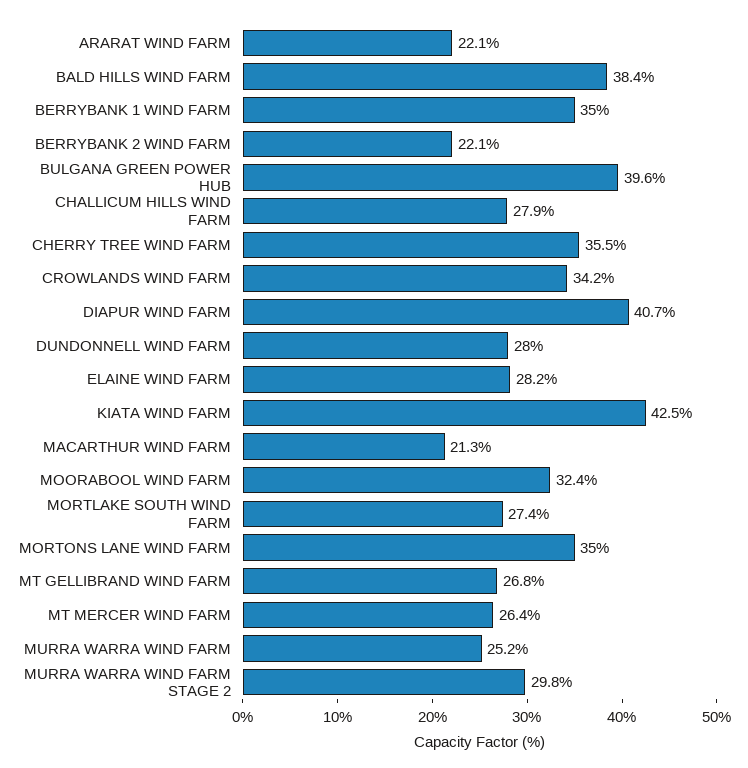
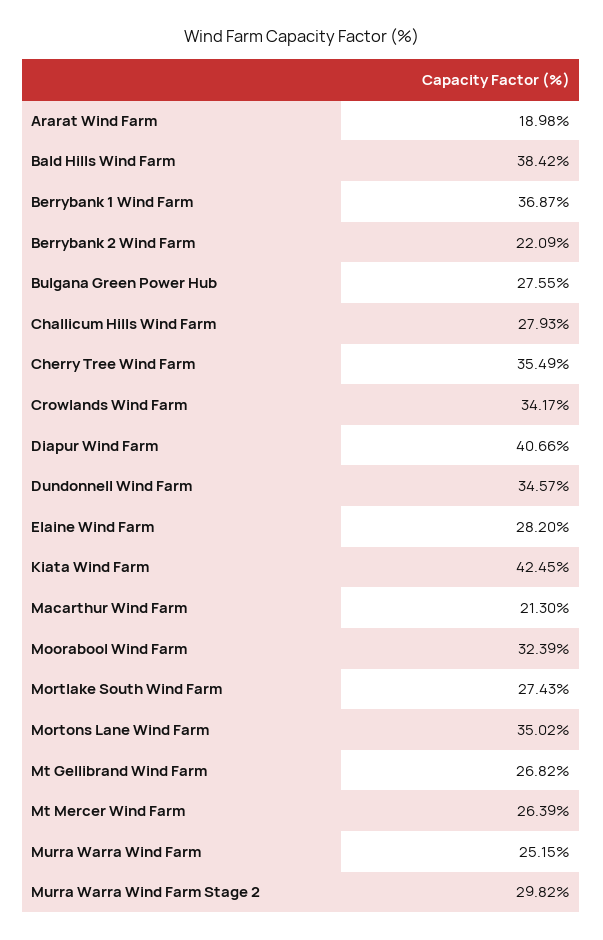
ARARAT WIND FARM: 22.1 -> 18.98
BERRYBANK 1 WIND FARM: 35 -> 36.87
BULGANA GREEN POWER HUB: 39.6 -> 27.55
DUNDONNELL WIND FARM: 28 -> 34.57

